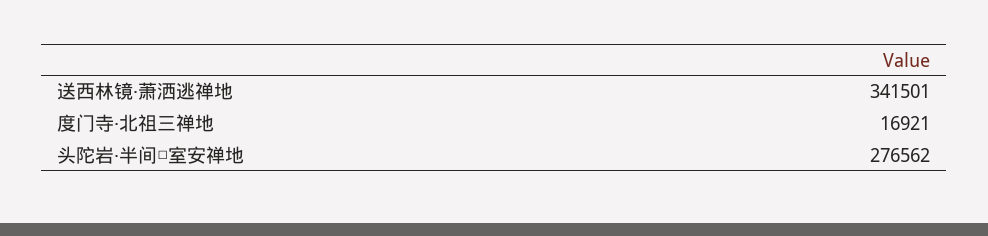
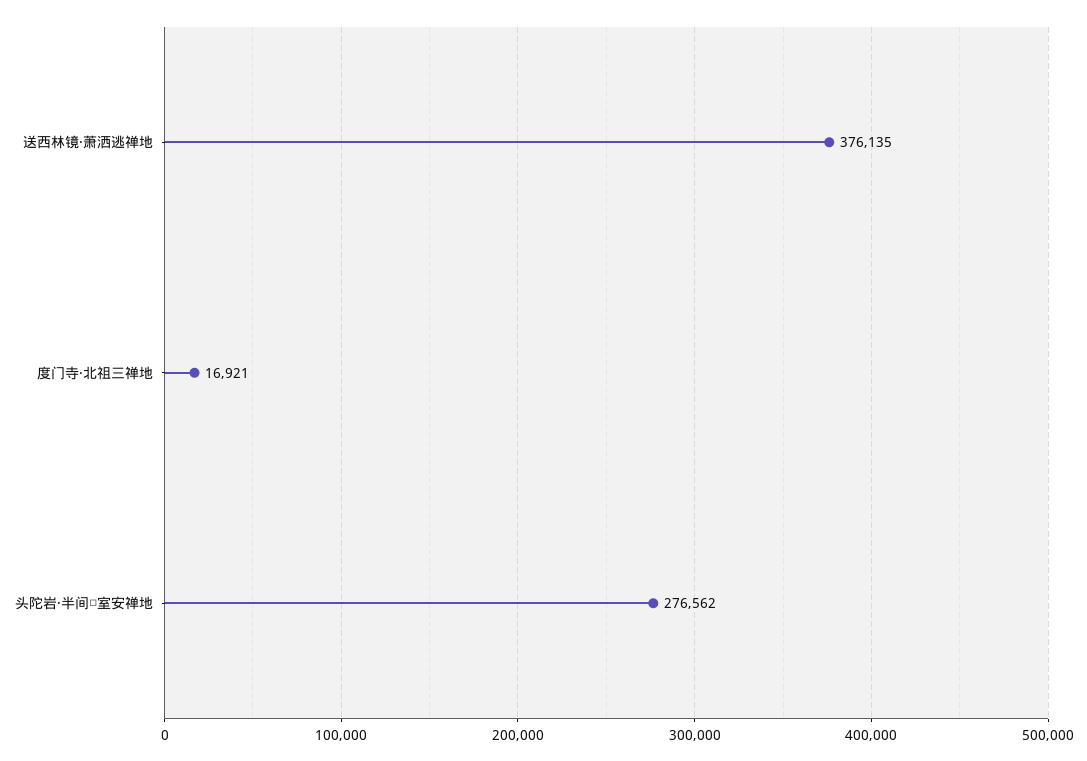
送西林镜·萧洒逃禅地: 341501 -> 376135

